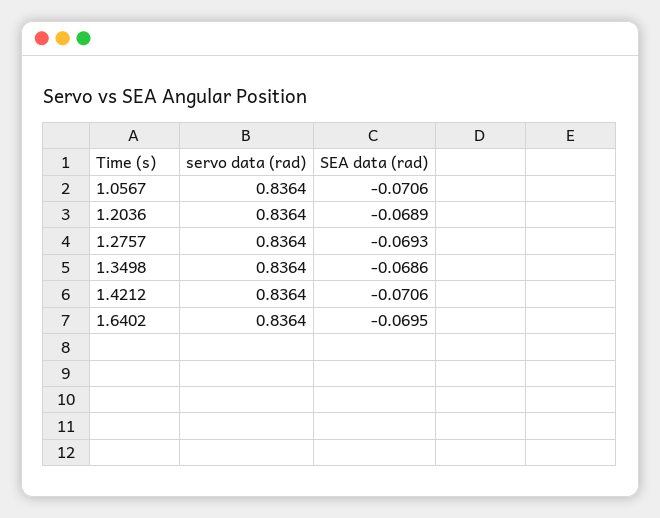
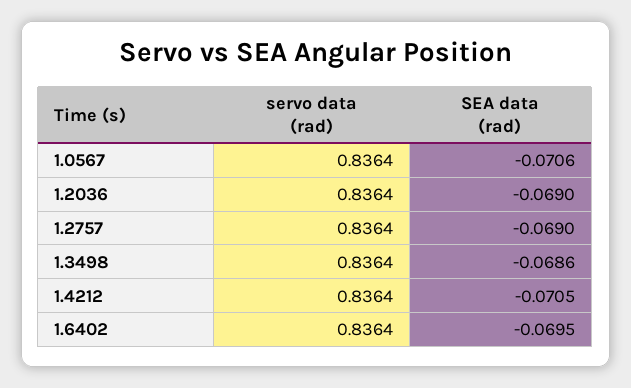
SEA data (rad), 1.2036: -0.0689 -> -0.069
SEA data (rad), 1.2757: -0.0693 -> -0.069
SEA data (rad), 1.4212: -0.0706 -> -0.0705

